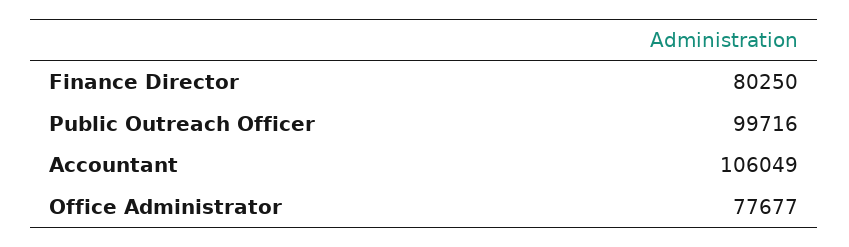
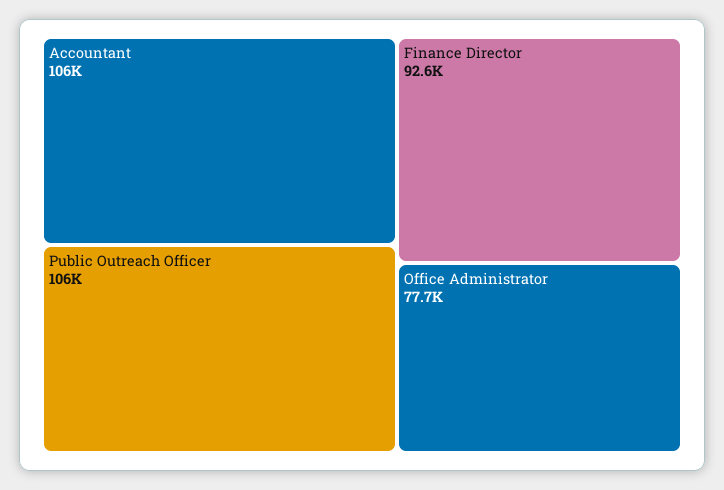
Finance Director: 80250 -> 92600
Public Outreach Officer: 99716 -> 106000

